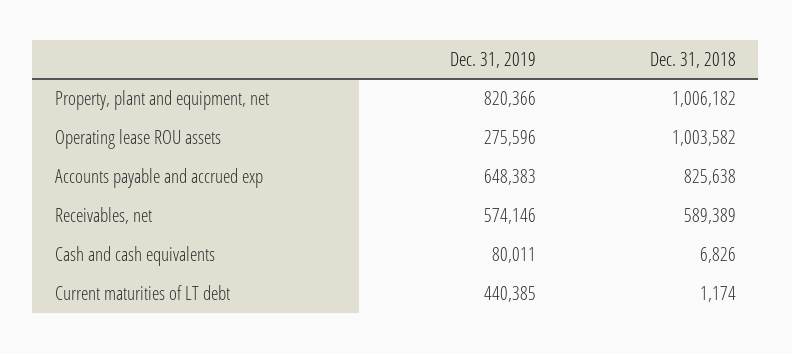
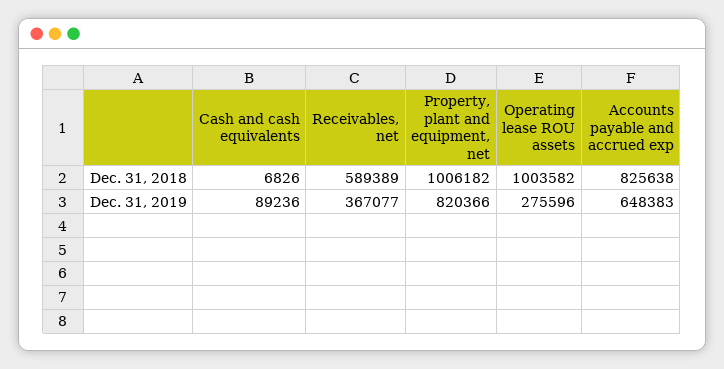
Dec. 31, 2019, Receivables, net: 574146 -> 367077
Dec. 31, 2019, Cash and cash equivalents: 80011 -> 89236
Dec. 31, 2019, Current maturities of LT debt: 440385 -> none
Dec. 31, 2018, Current maturities of LT debt: 1174 -> none

